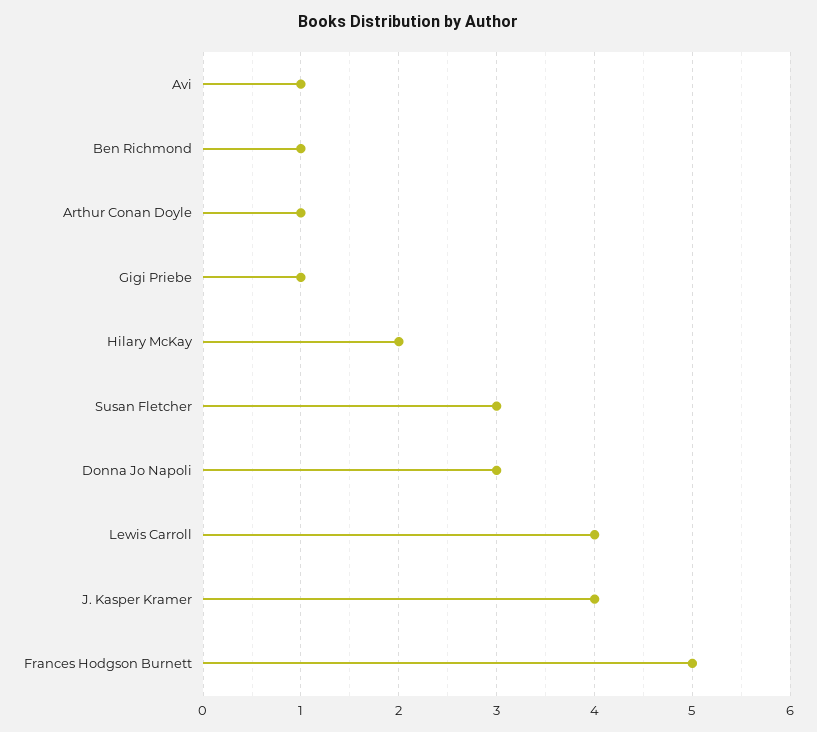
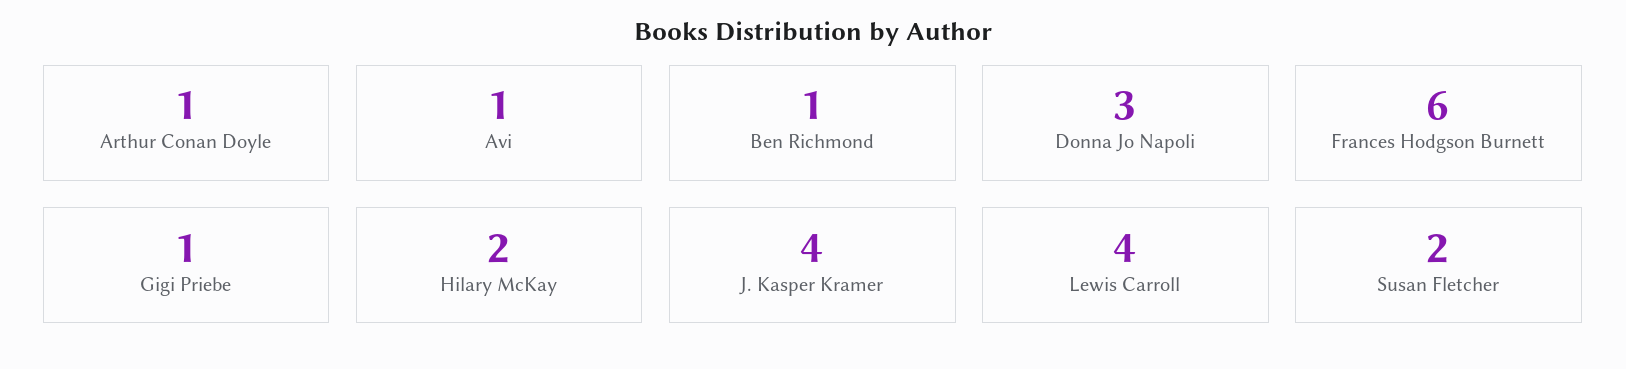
Susan Fletcher: 3 -> 2
Frances Hodgson Burnett: 5 -> 6

